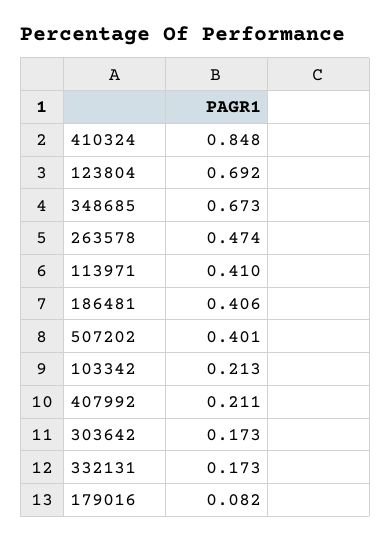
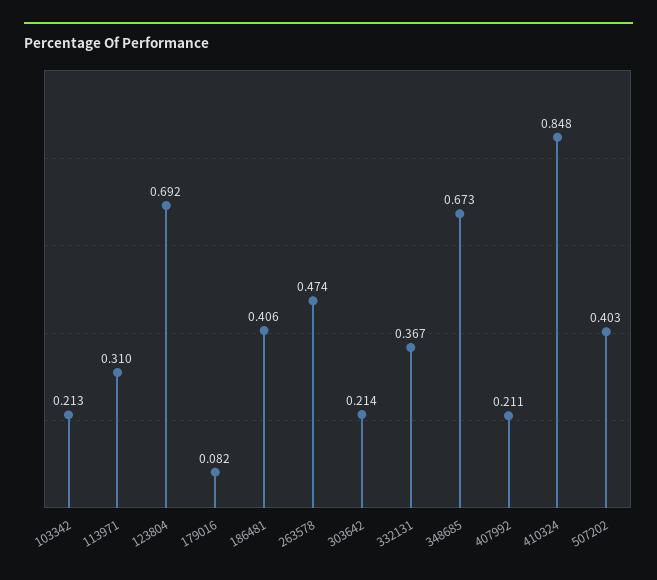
113971: 0.41 -> 0.31
507202: 0.401 -> 0.403
303642: 0.173 -> 0.214
332131: 0.173 -> 0.367

